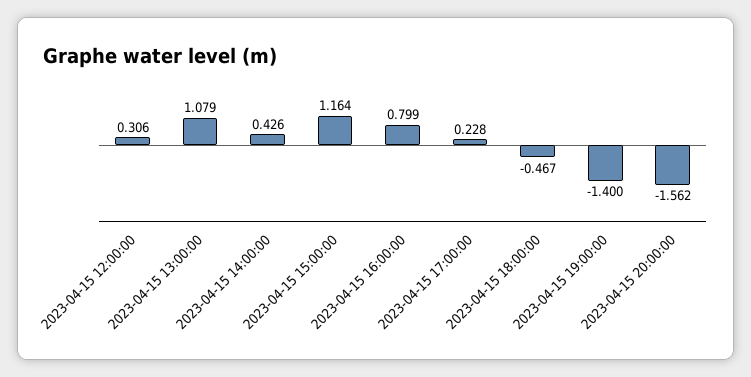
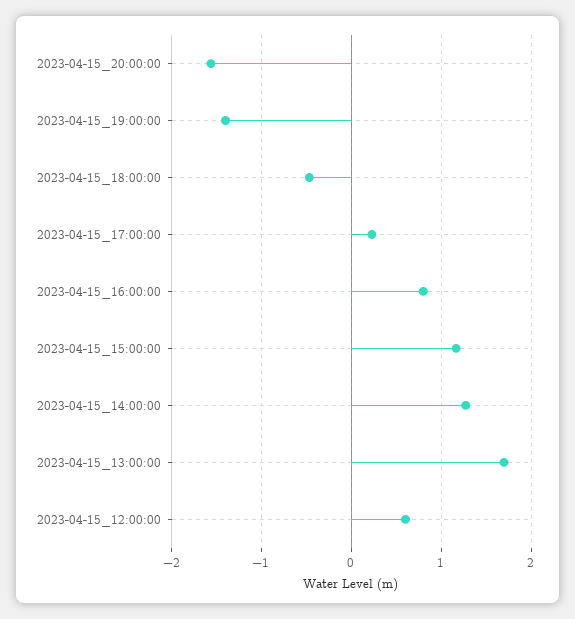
2023-04-15 12:00:00: 0.306 -> 0.6
2023-04-15 13:00:00: 1.079 -> 1.7
2023-04-15 14:00:00: 0.426 -> 1.3

